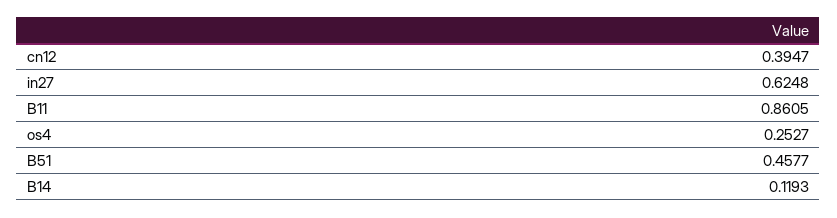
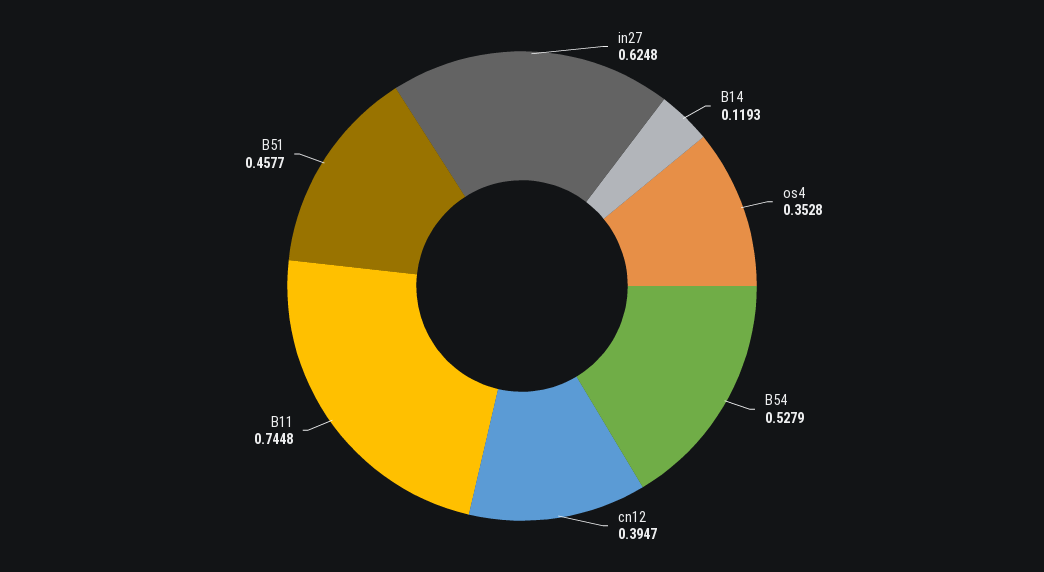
B11: 0.8605 -> 0.7448
os4: 0.2527 -> 0.3528
B54: none -> 0.5279

